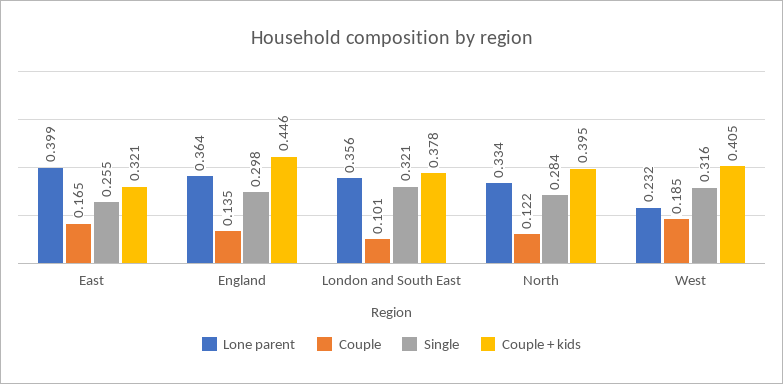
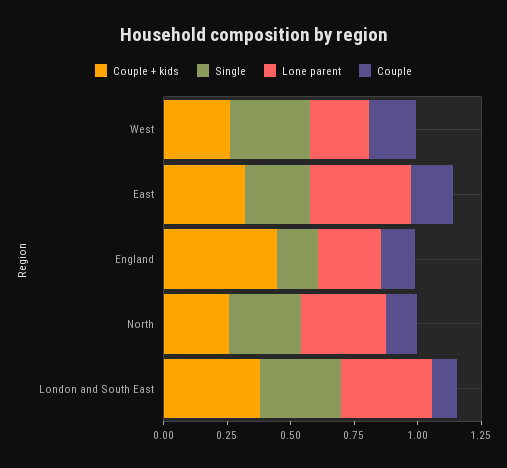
Lone parent, England: 0.364 -> 0.25
Single, England: 0.298 -> 0.15
Couple + kids, North: 0.395 -> 0.25
Couple + kids, West: 0.405 -> 0.25

